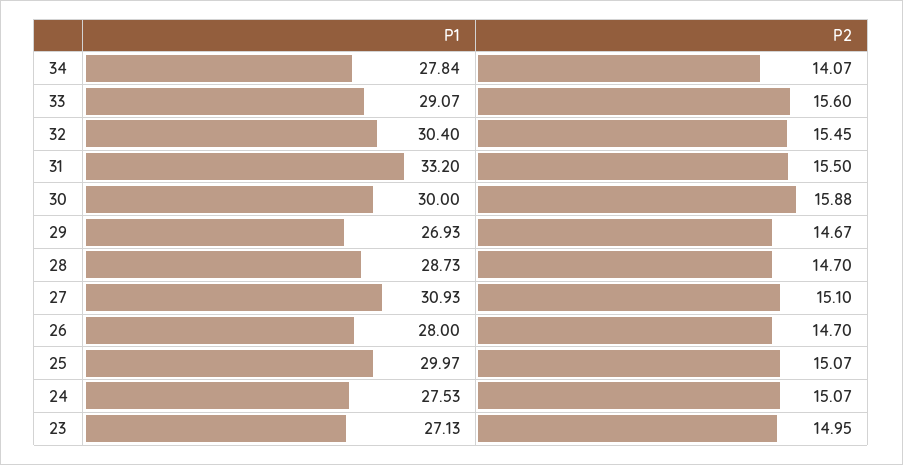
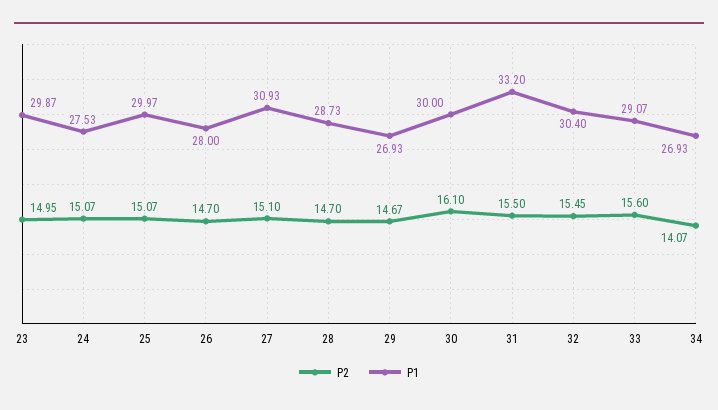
P1, 34: 27.84 -> 26.93
P2, 30: 15.88 -> 16.1
P1, 23: 27.13 -> 29.87

